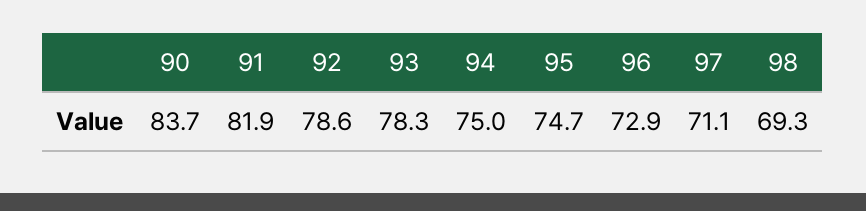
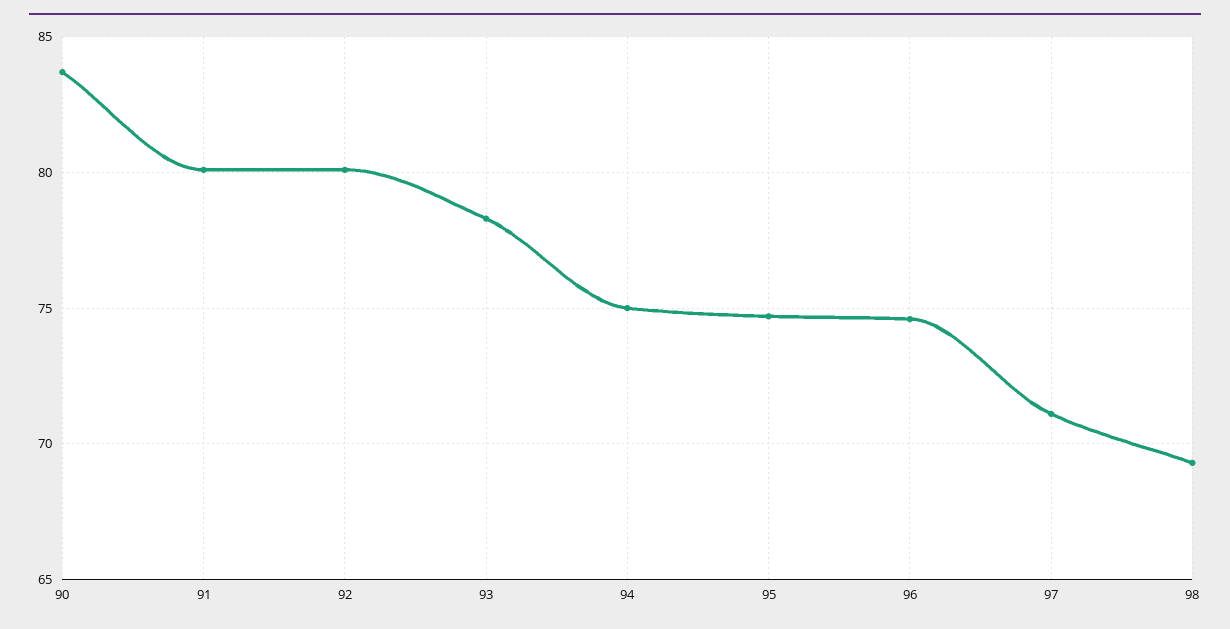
91: 81.9 -> 80
92: 78.6 -> 80
96: 72.9 -> 74.5

